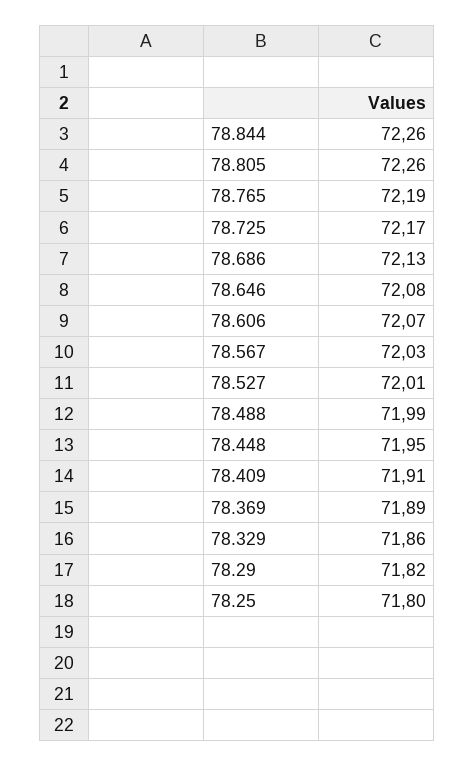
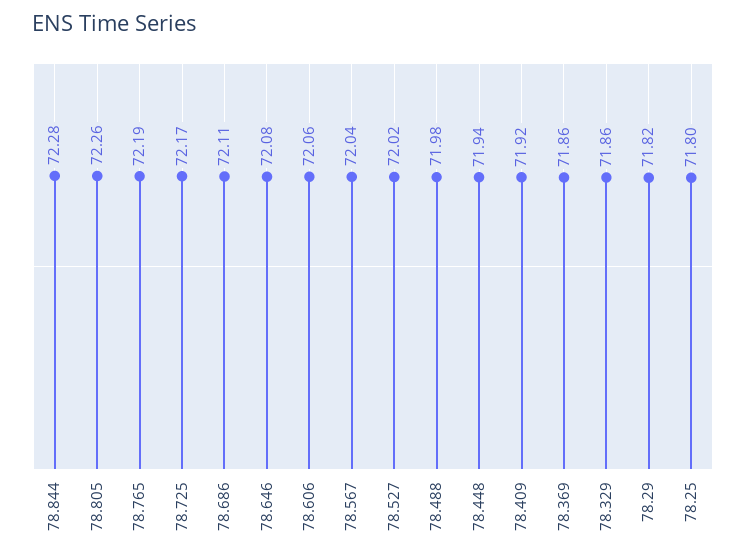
78.844: 72.26 -> 72.28
78.686: 72.13 -> 72.11
78.606: 72.07 -> 72.06
78.567: 72.03 -> 72.04
78.527: 72.01 -> 72.02
78.488: 71.99 -> 71.98
78.448: 71.95 -> 71.94
78.409: 71.91 -> 71.92
78.369: 71.89 -> 71.86

